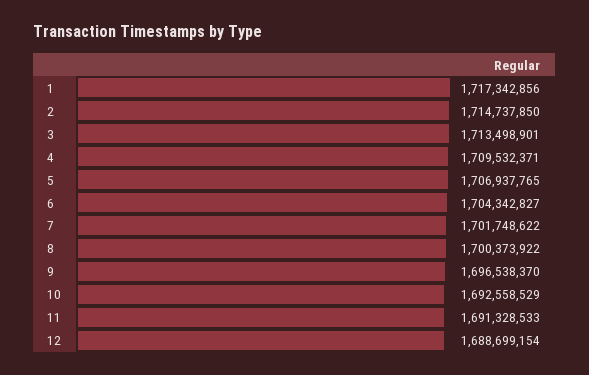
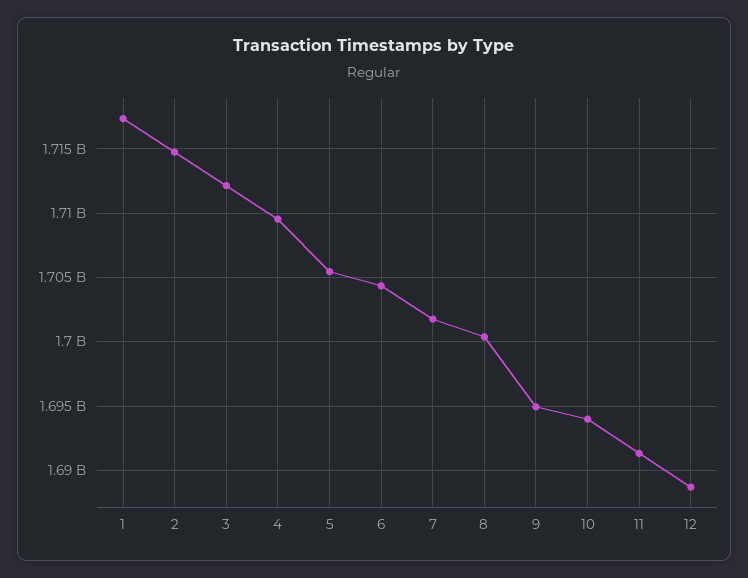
3: 1713498901 -> 1712000000
5: 1706937765 -> 1705500000
9: 1696538370 -> 1695000000
10: 1692558529 -> 1694000000

